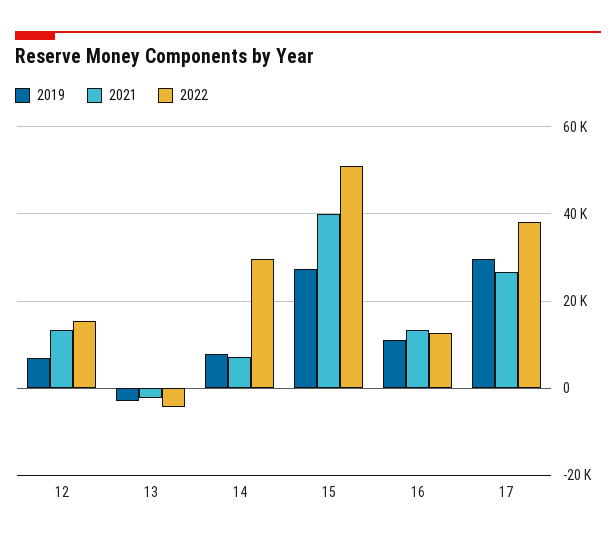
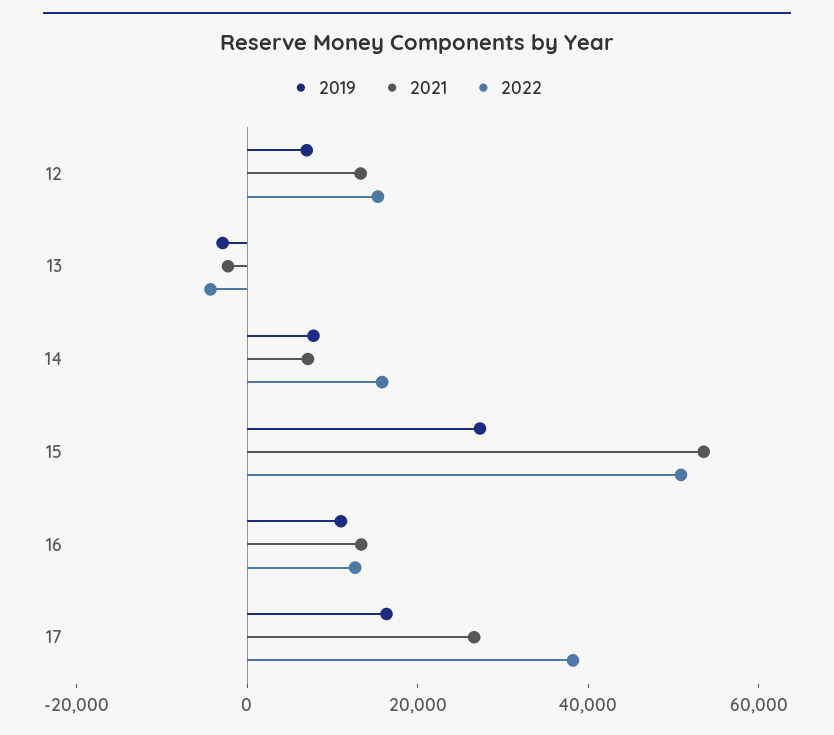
2022, 14: 30000 -> 15000
2021, 15: 40000 -> 55000
2019, 17: 30000 -> 15000

